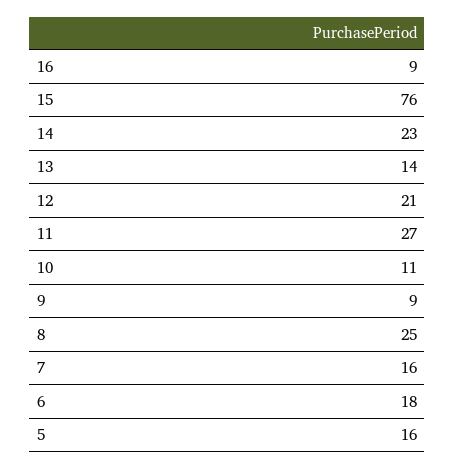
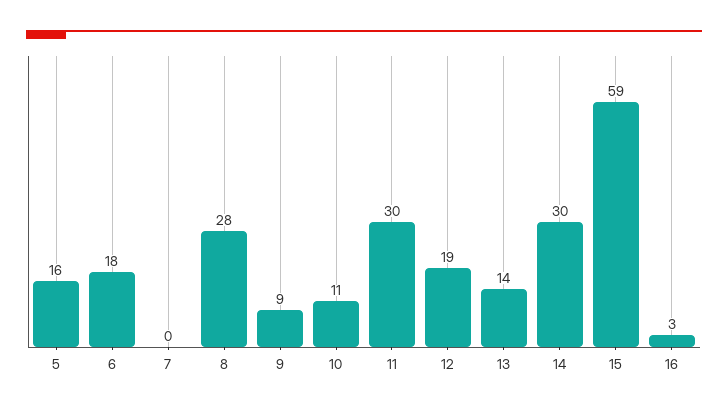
16: 9 -> 3
15: 76 -> 59
14: 23 -> 30
12: 21 -> 19
11: 27 -> 30
8: 25 -> 28
7: 16 -> 0

